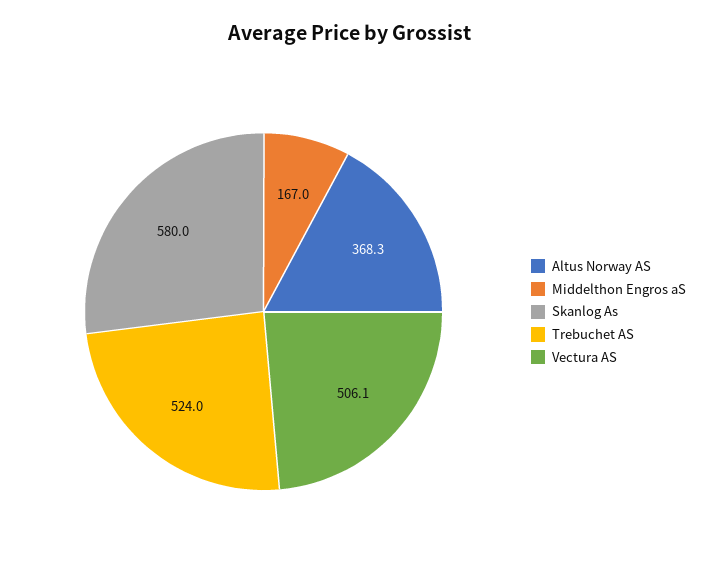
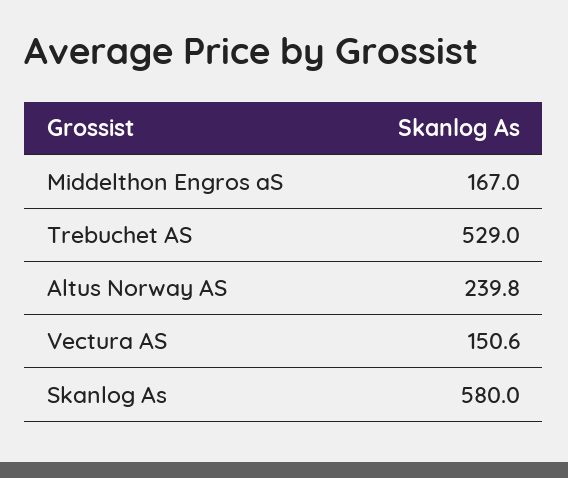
Altus Norway AS: 368.3 -> 239.8
Trebuchet AS: 524 -> 529
Vectura AS: 506.1 -> 150.6

